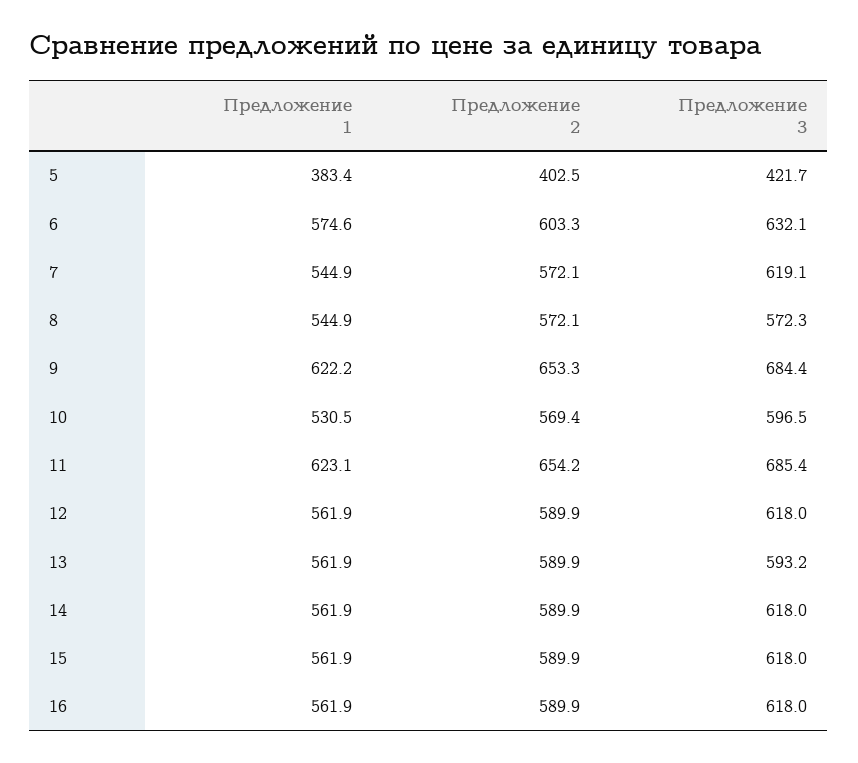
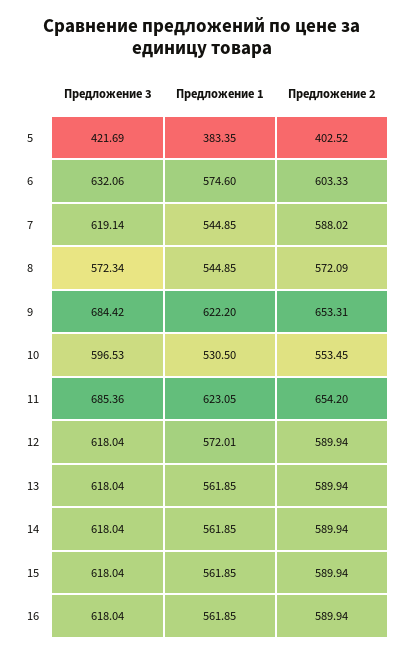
Предложение 2, 7: 572.1 -> 588.02
Предложение 2, 10: 569.4 -> 553.45
Предложение 1, 12: 561.9 -> 572.01
Предложение 3, 13: 593.2 -> 618.04

